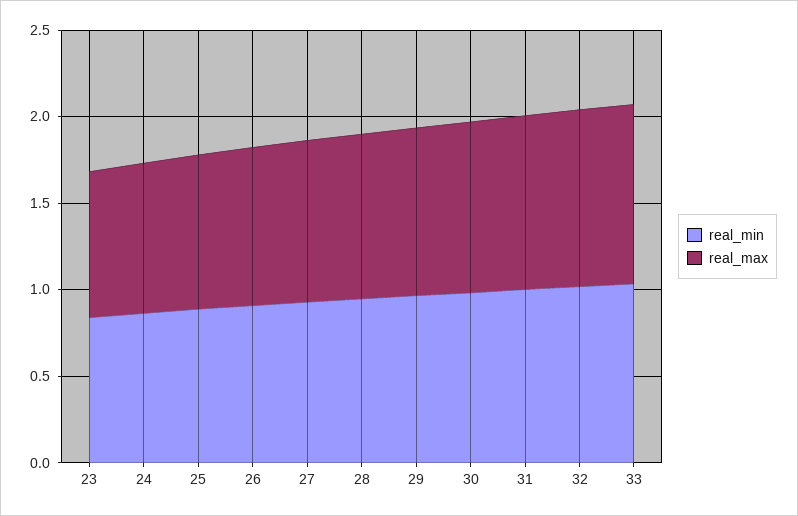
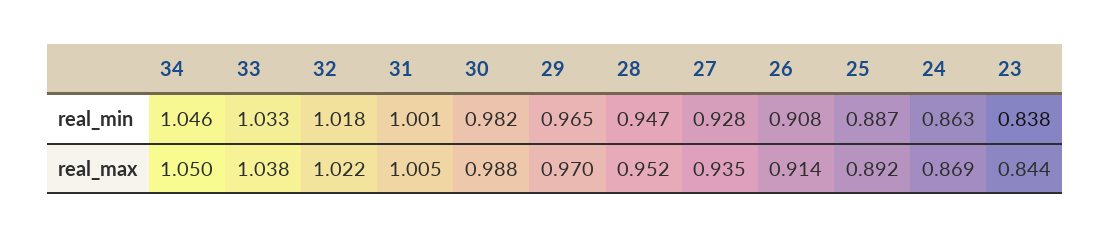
real_min, 34: none -> 1.046
real_max, 34: none -> 1.05

